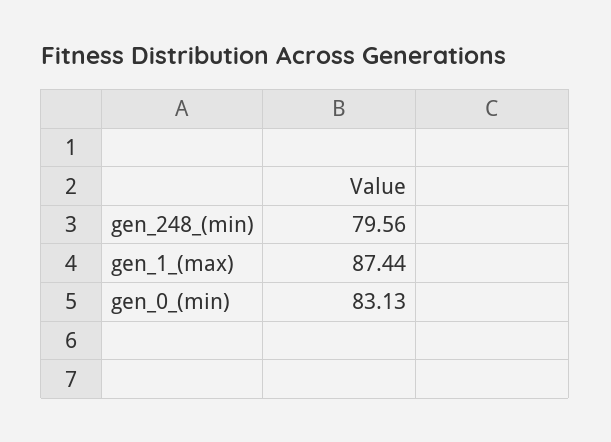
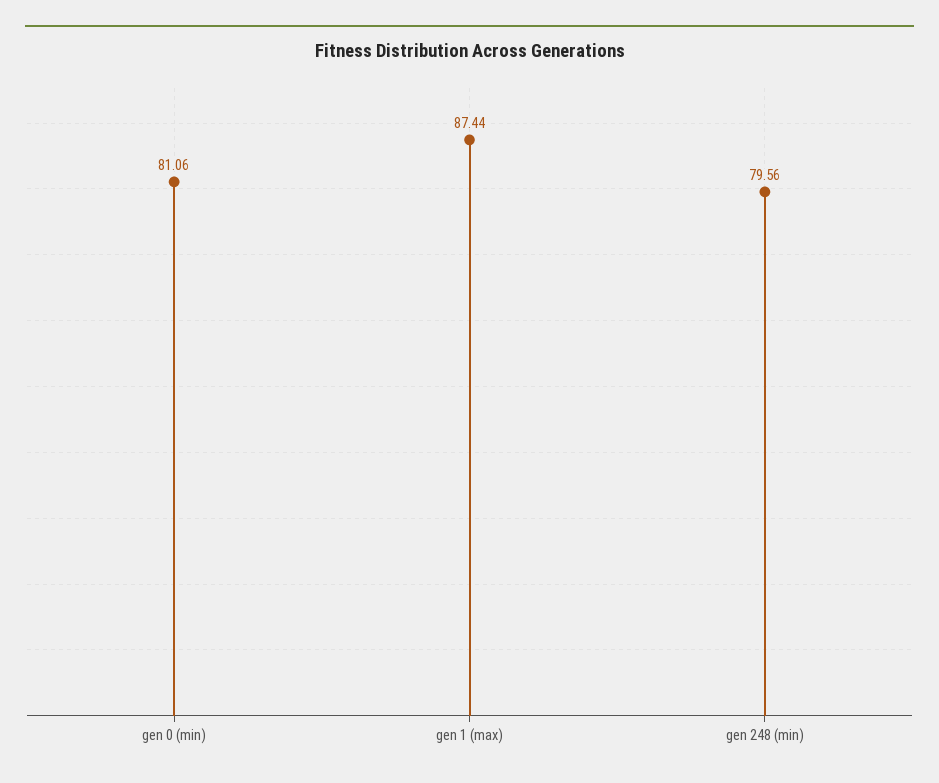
gen_0_(min): 83.13 -> 81.06

